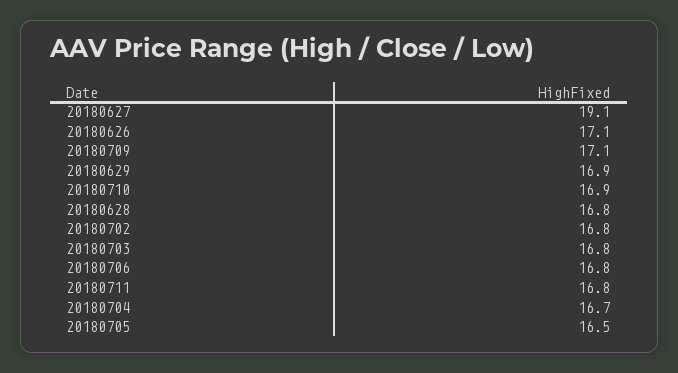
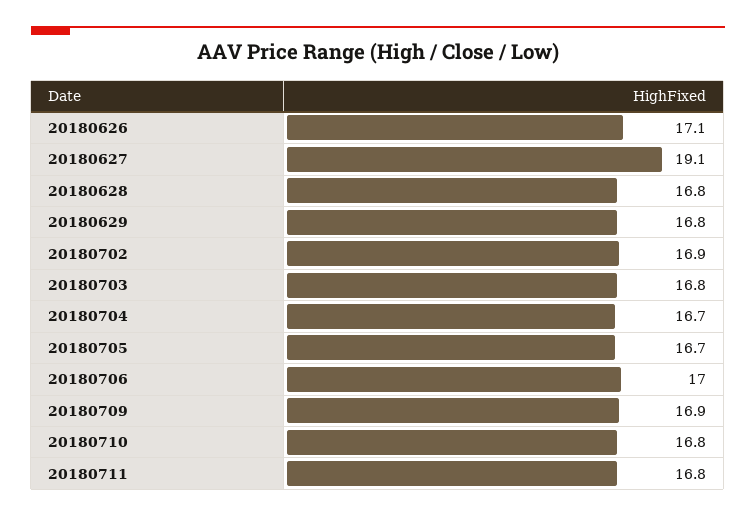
20180709: 17.1 -> 16.9
20180629: 16.9 -> 16.8
20180710: 16.9 -> 16.8
20180702: 16.8 -> 16.9
20180706: 16.8 -> 17
20180705: 16.5 -> 16.7

